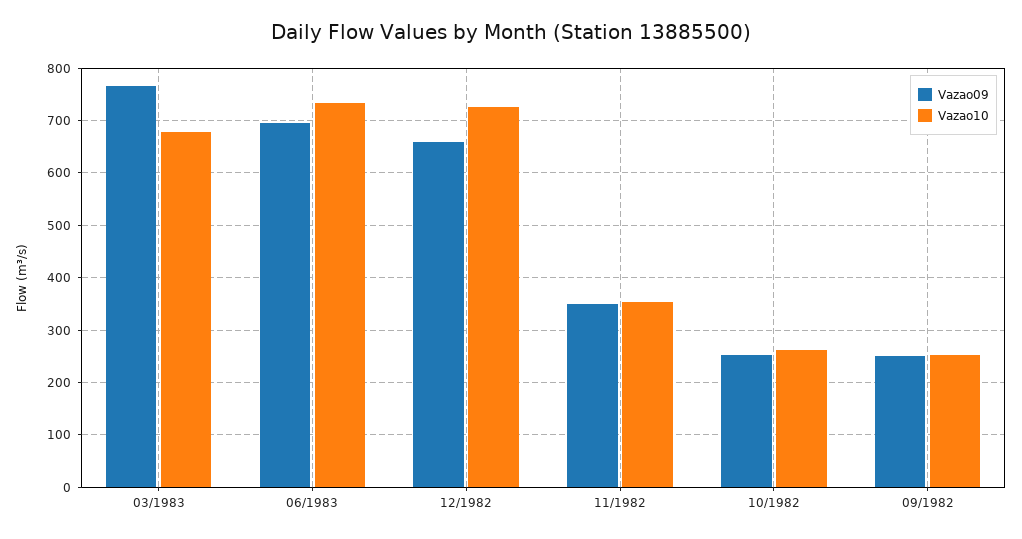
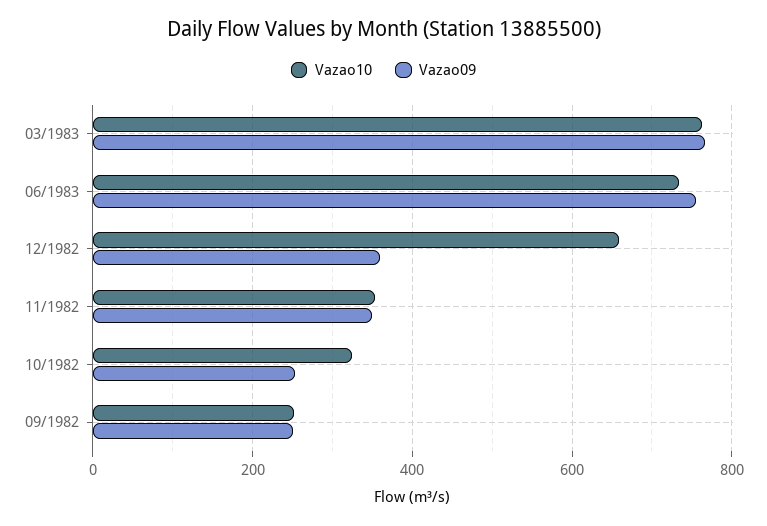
Vazao10, 03/1983: 680 -> 760
Vazao09, 06/1983: 700 -> 760
Vazao09, 12/1982: 660 -> 360
Vazao10, 12/1982: 720 -> 660
Vazao10, 10/1982: 260 -> 320

